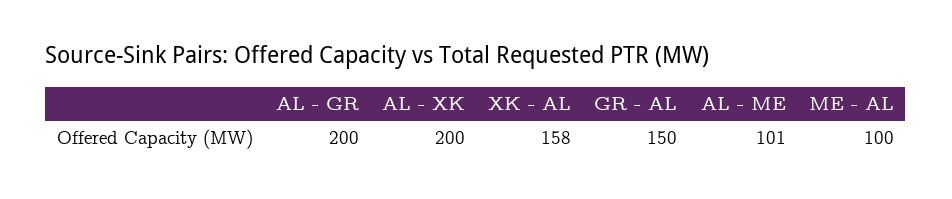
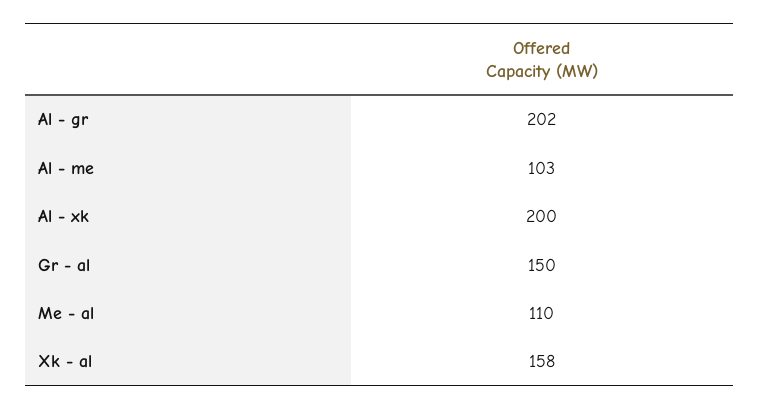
AL - GR: 200 -> 202
AL - ME: 101 -> 103
ME - AL: 100 -> 110

